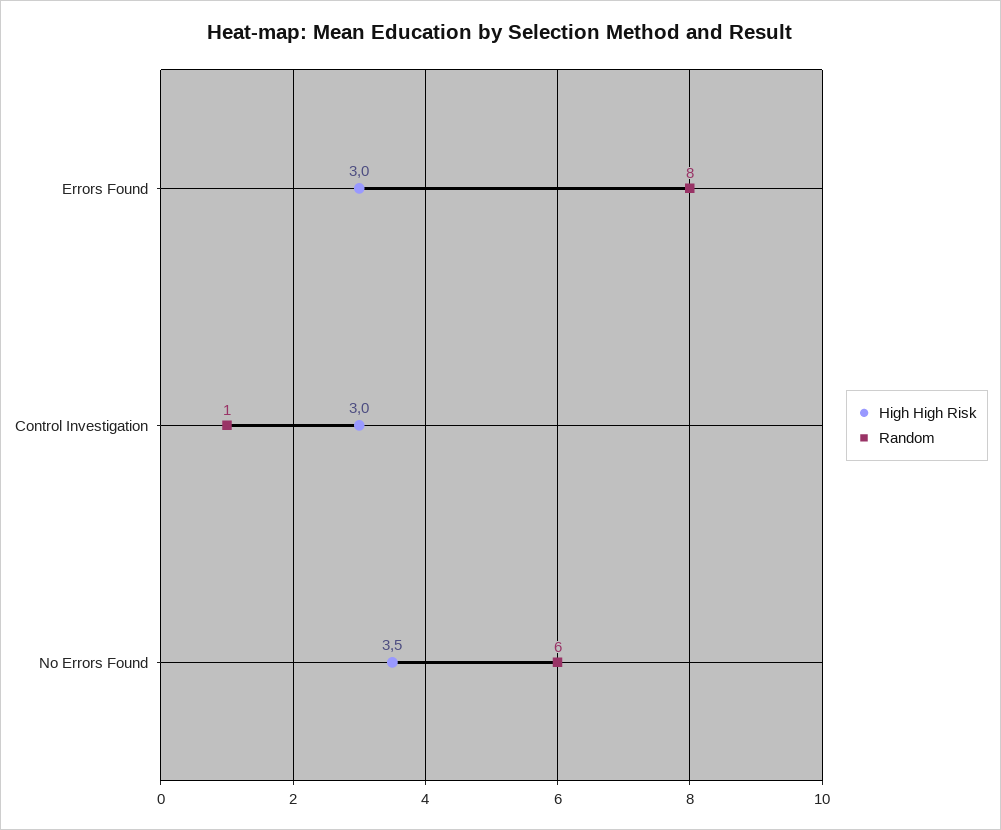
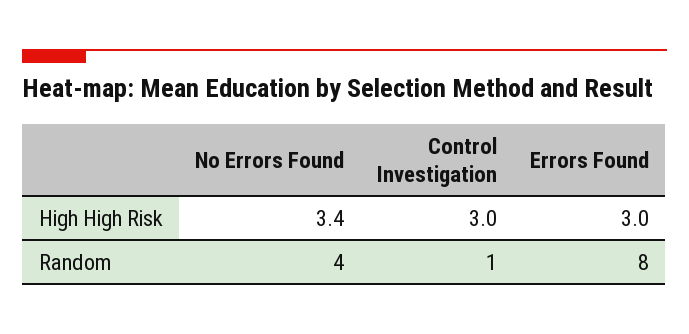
High High Risk, No Errors Found: 3.5 -> 3.4
Random, No Errors Found: 6 -> 4

